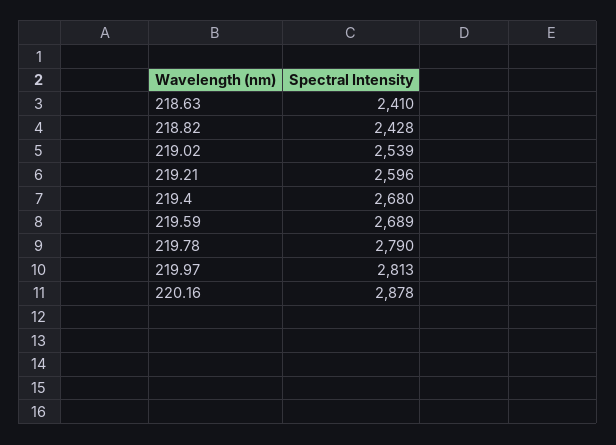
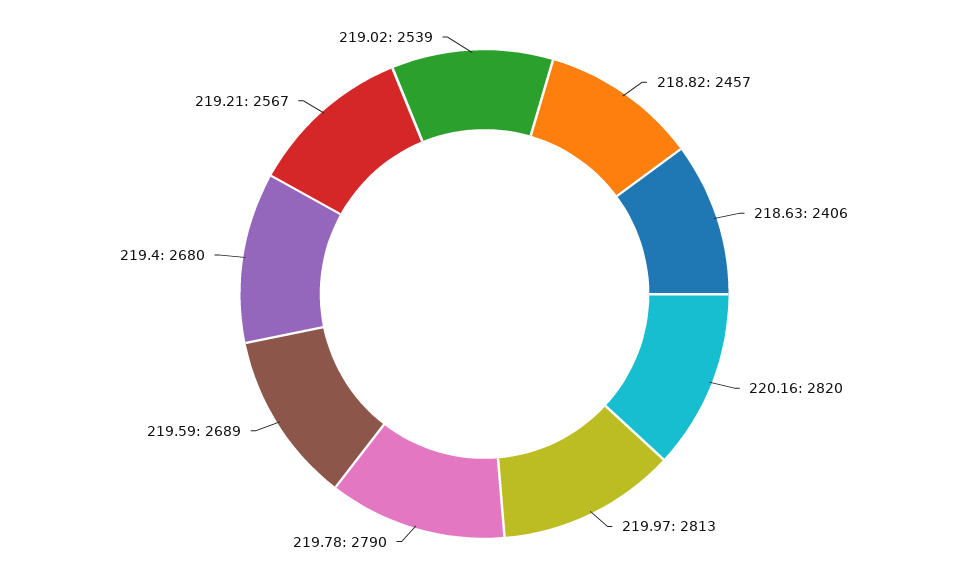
218.63: 2410 -> 2406
218.82: 2428 -> 2457
219.21: 2596 -> 2567
220.16: 2878 -> 2820

